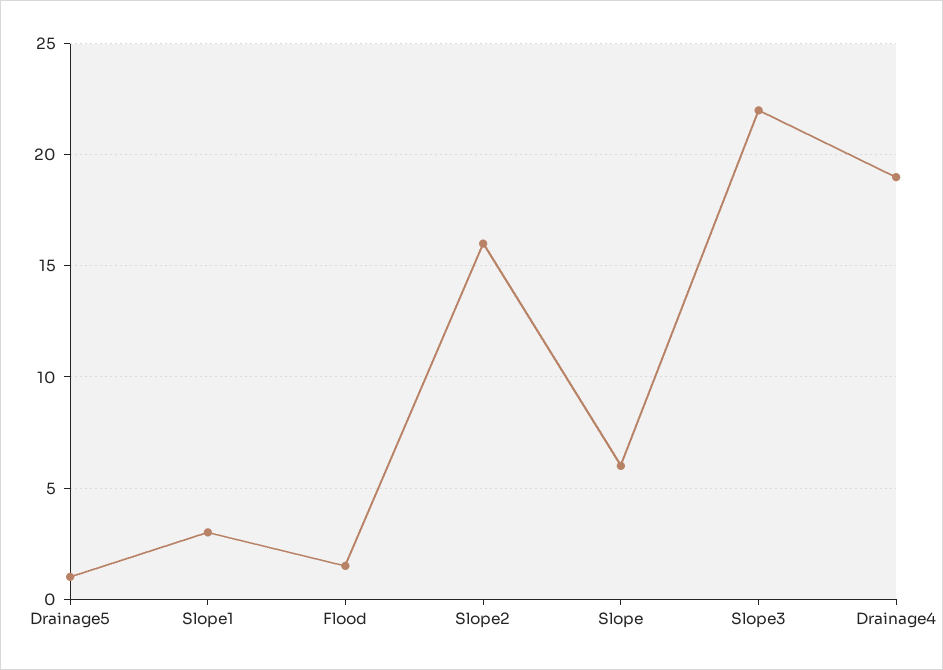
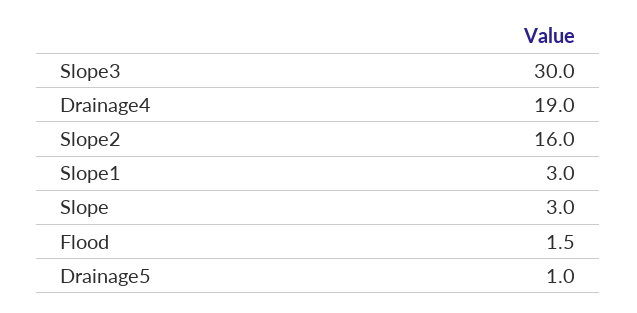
Slope: 6 -> 3
Slope3: 22 -> 30

